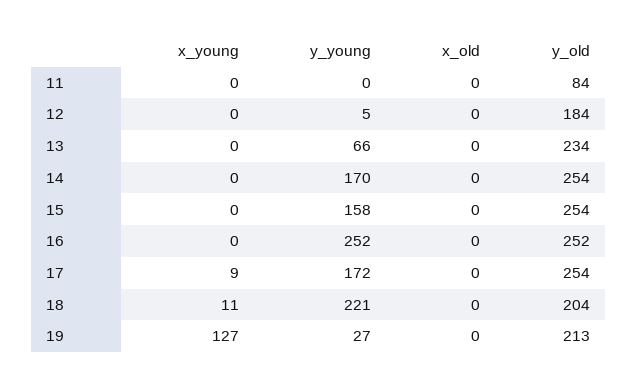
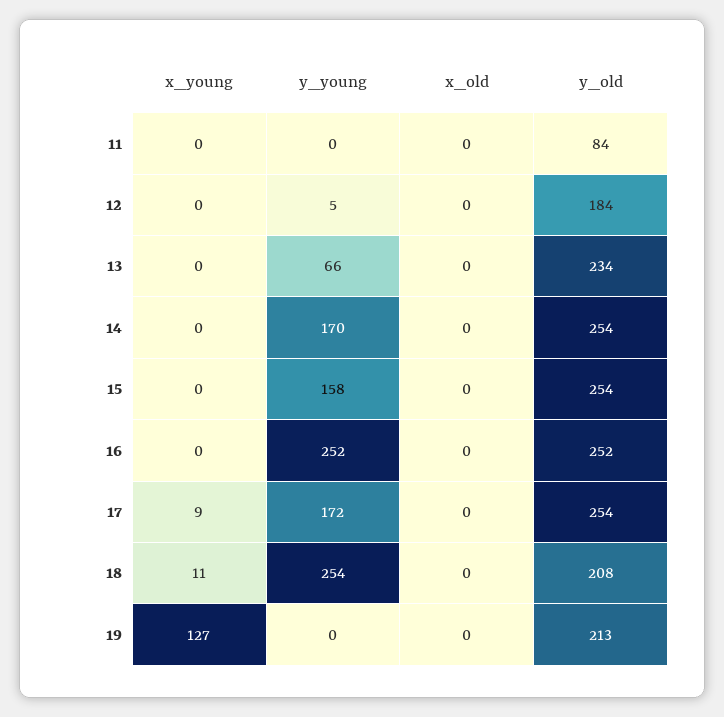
y_young, 18: 221 -> 254
y_old, 18: 204 -> 208
y_young, 19: 27 -> 0

